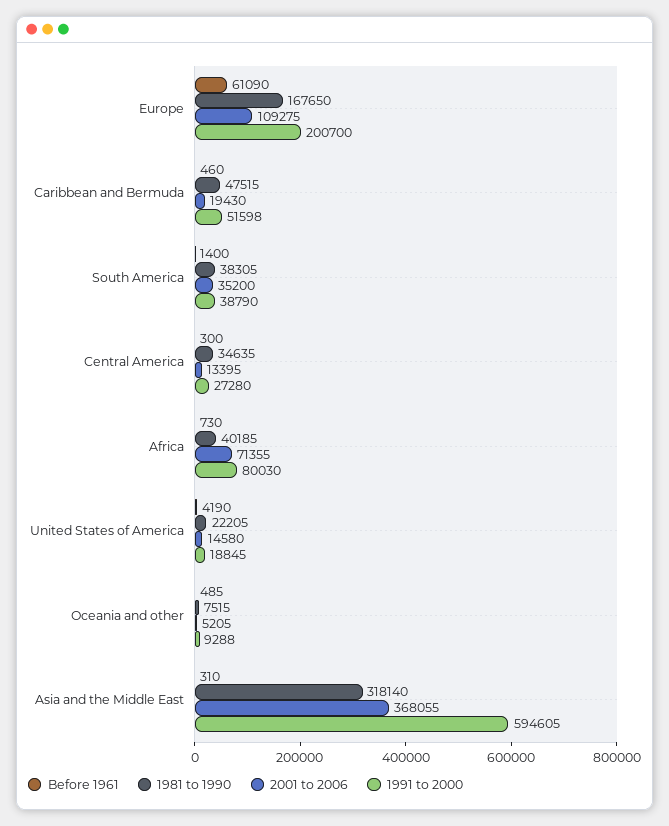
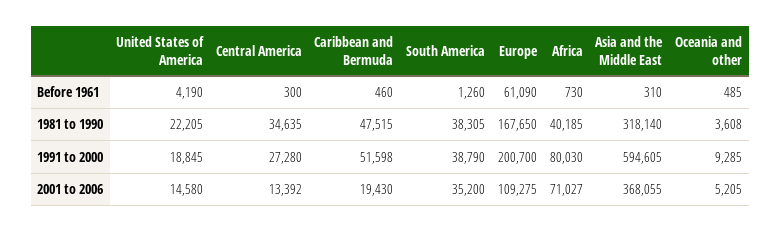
Before 1961, South America: 1400 -> 1260
2001 to 2006, Central America: 13395 -> 13392
2001 to 2006, Africa: 71355 -> 71027
1981 to 1990, Oceania and other: 7515 -> 3608
1991 to 2000, Oceania and other: 9288 -> 9285

